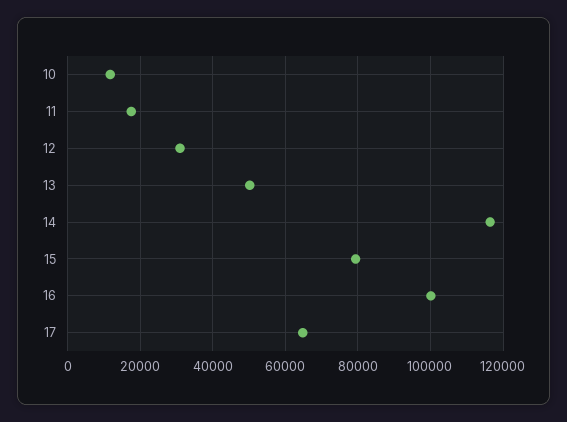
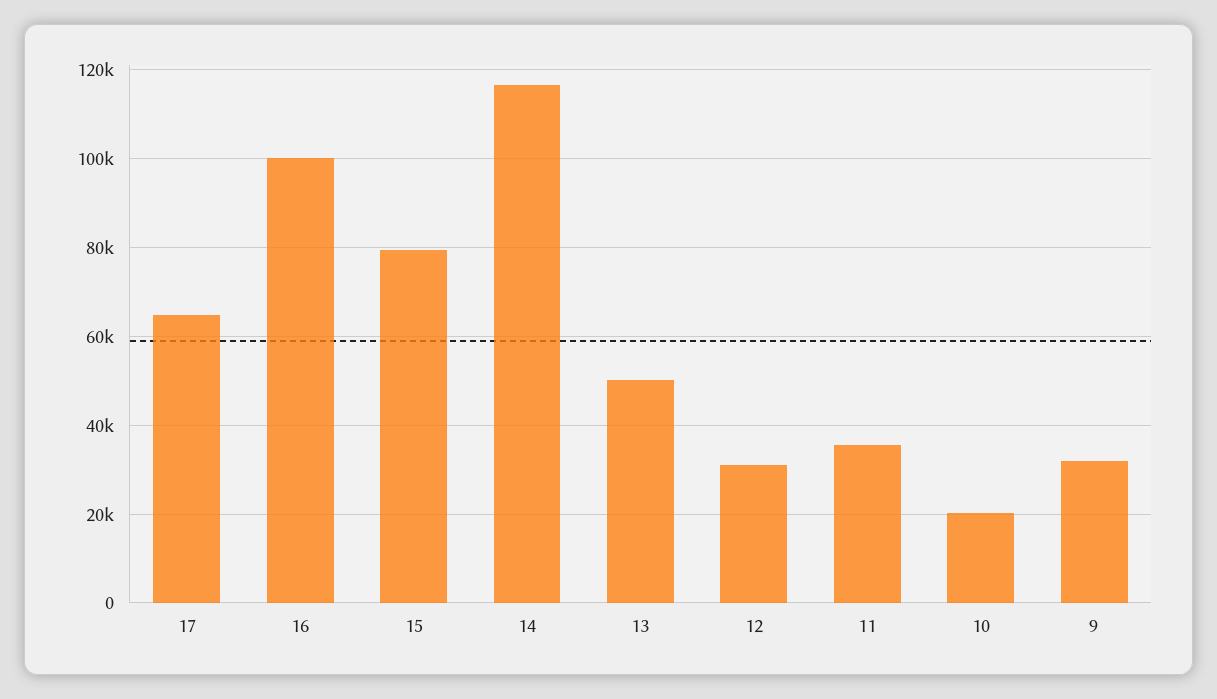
10: 12000 -> 20000
11: 18000 -> 36000
9: none -> 32000

